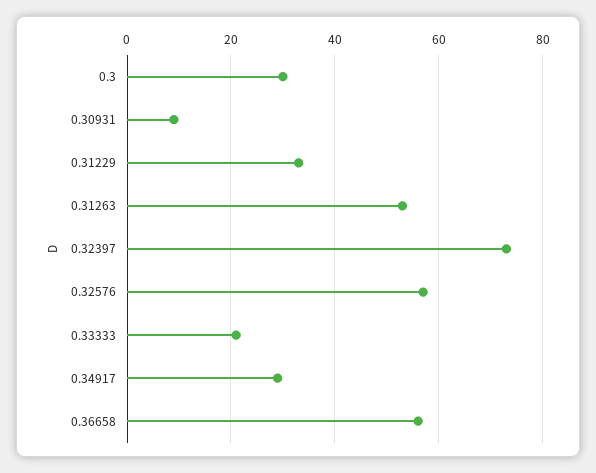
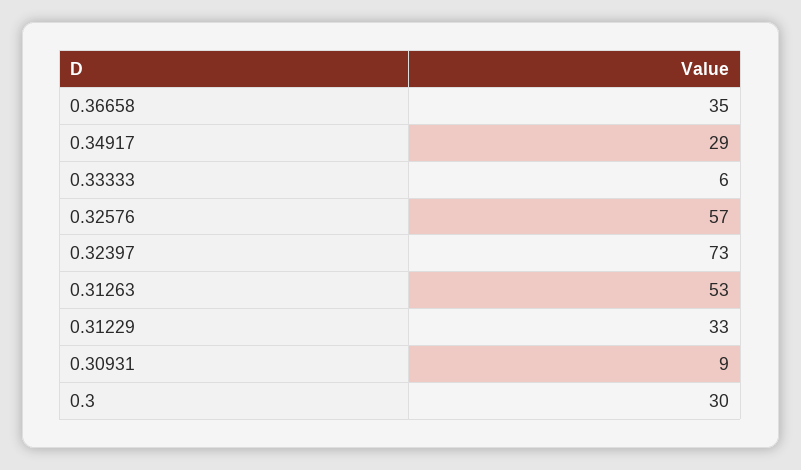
0.33333: 20 -> 6
0.36658: 55 -> 35

